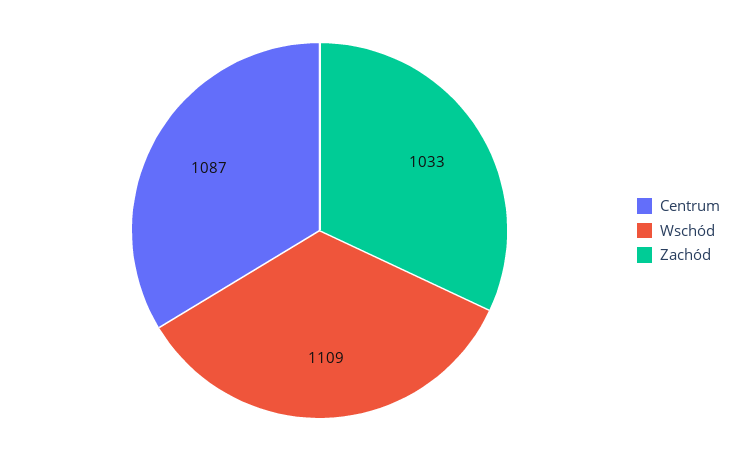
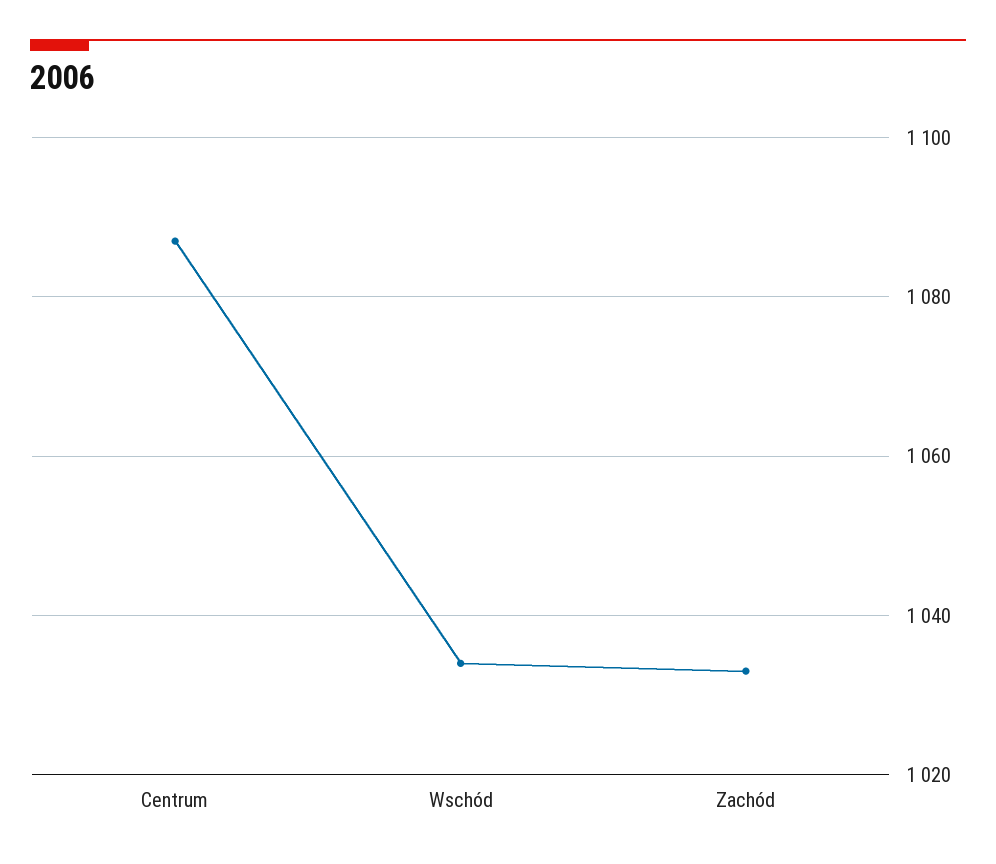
Wschód: 1109 -> 1035

